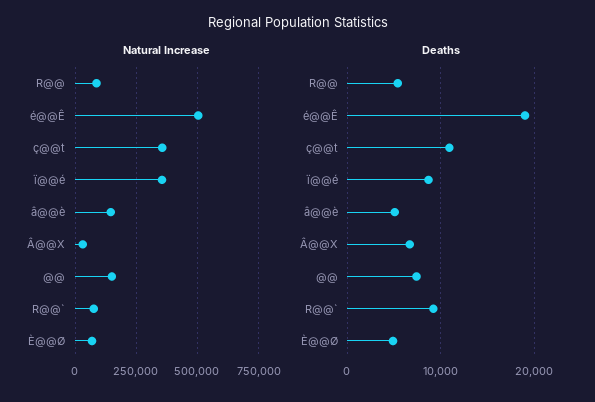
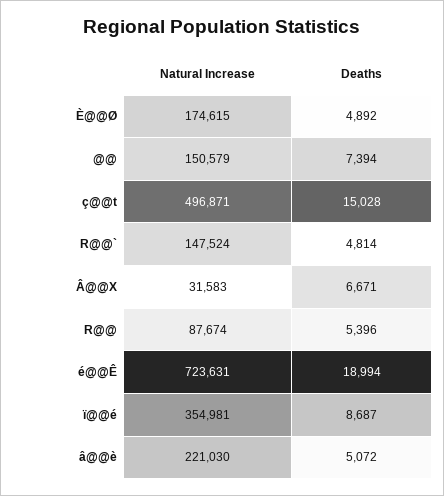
Natural Increase, é@@Ê: 500000 -> 723631
Natural Increase, ç@@t: 350000 -> 496871
Natural Increase, â@@è: 150000 -> 221030
Natural Increase, R@@`: 75000 -> 147524
Natural Increase, È@@Ø: 75000 -> 174615
Deaths, ç@@t: 11000 -> 15028
Deaths, R@@`: 9000 -> 4814

